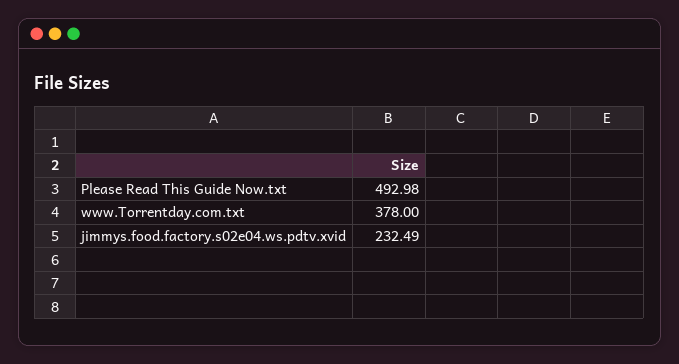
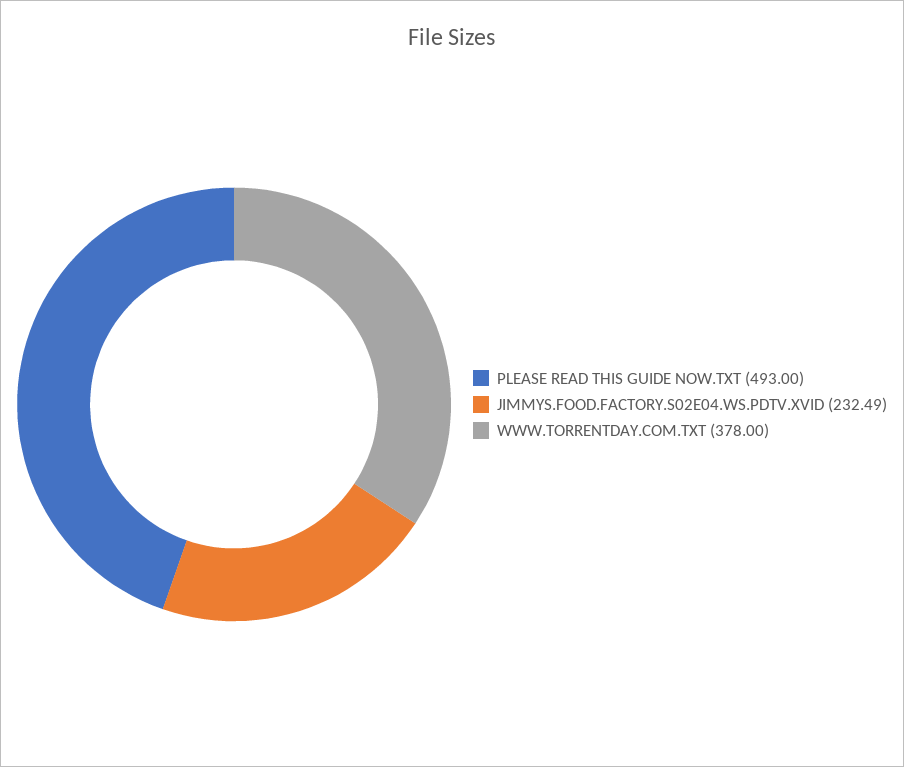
Please Read This Guide Now.txt: 492.98 -> 493

